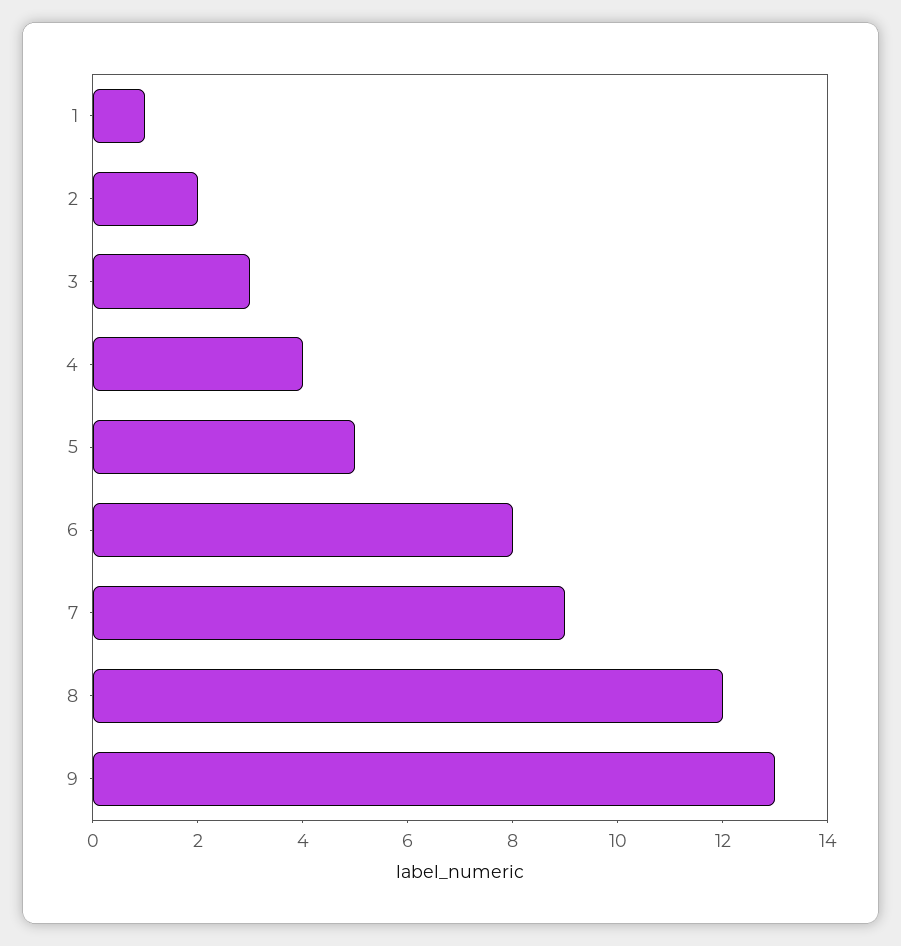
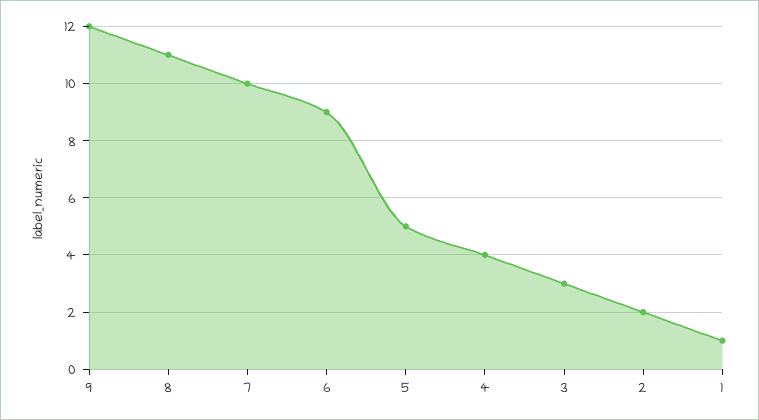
6: 8 -> 9
7: 9 -> 10
8: 12 -> 11
9: 13 -> 12

